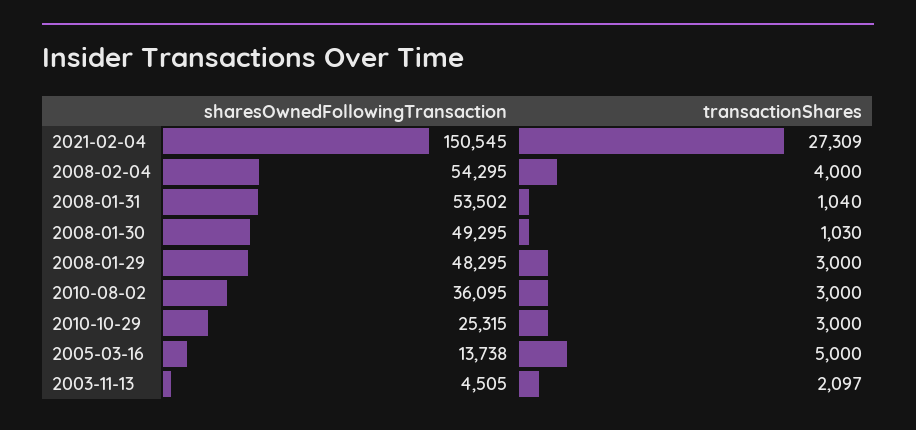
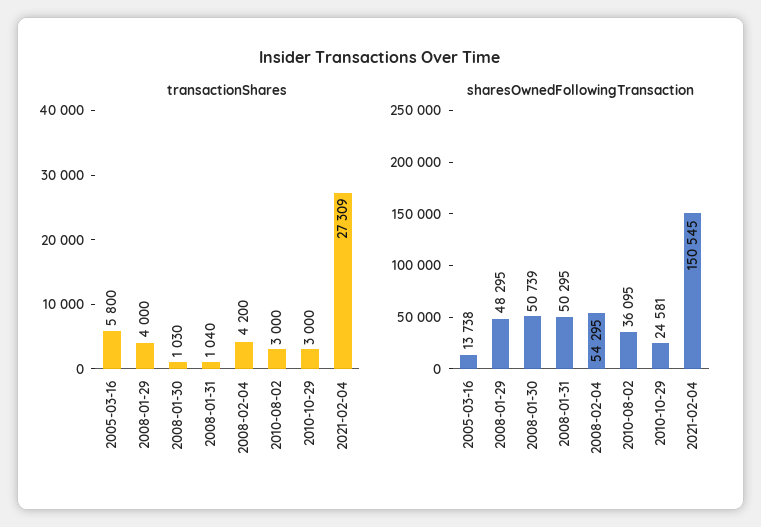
transactionShares, 2008-02-04: 4000 -> 4200
sharesOwnedFollowingTransaction, 2008-01-31: 53502 -> 50295
sharesOwnedFollowingTransaction, 2008-01-30: 49295 -> 50739
transactionShares, 2008-01-29: 3000 -> 4000
sharesOwnedFollowingTransaction, 2010-10-29: 25315 -> 24581
transactionShares, 2005-03-16: 5000 -> 5800
sharesOwnedFollowingTransaction, 2003-11-13: 4505 -> none
transactionShares, 2003-11-13: 2097 -> none

